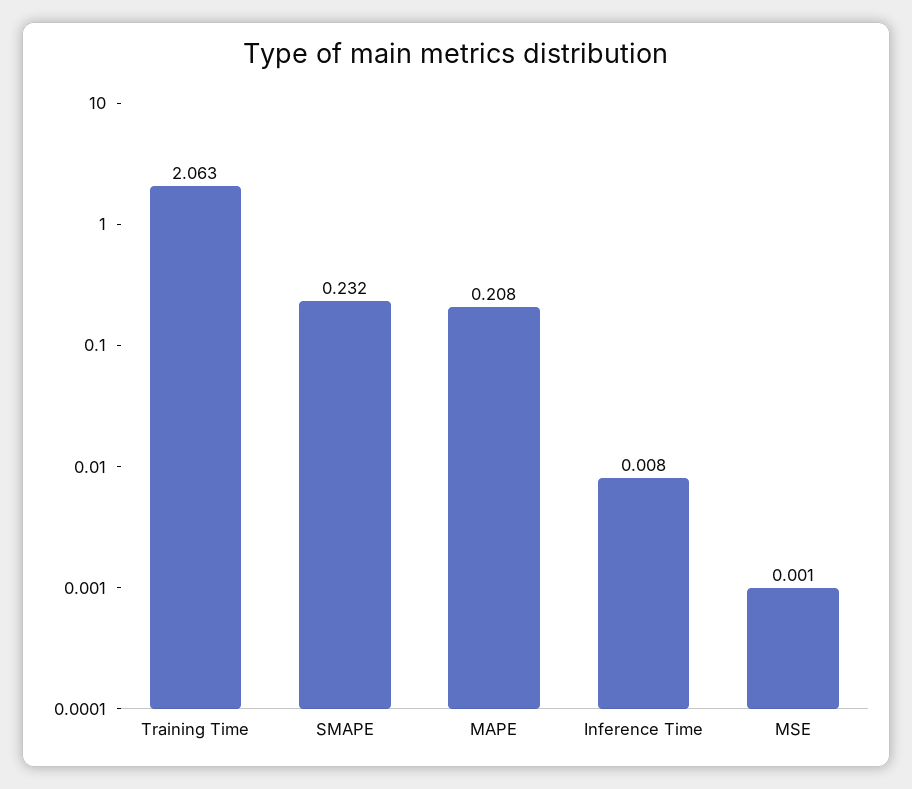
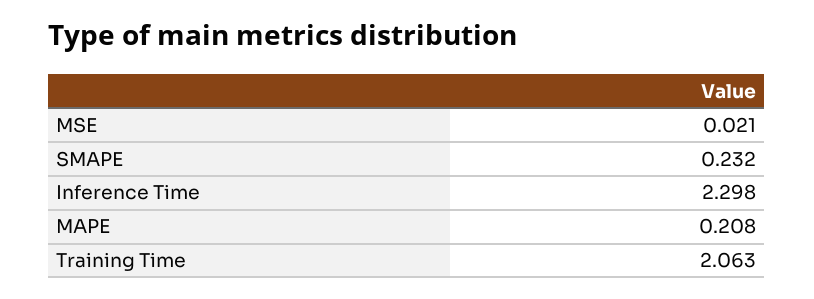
Inference Time: 0.008 -> 2.298
MSE: 0.001 -> 0.021

